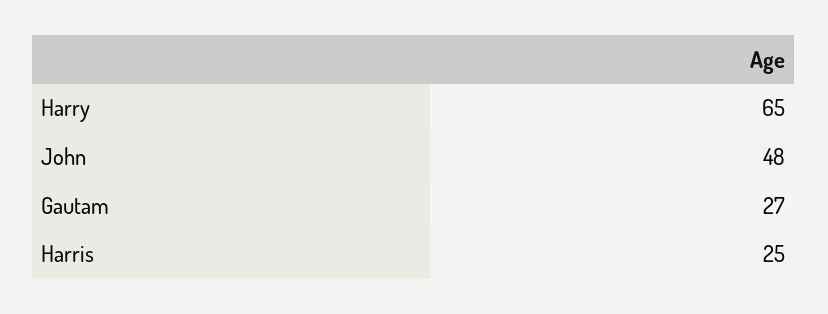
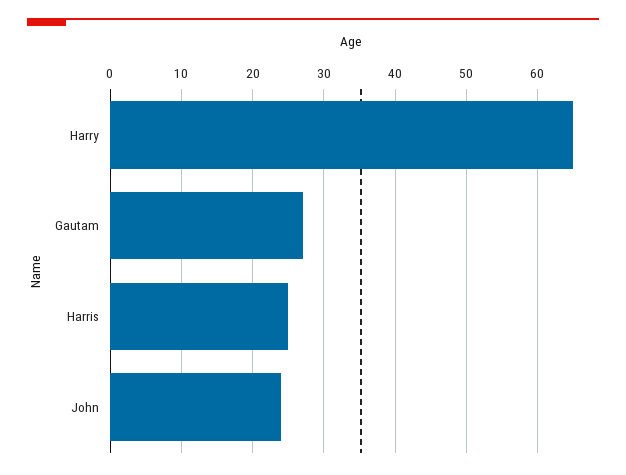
John: 48 -> 24

